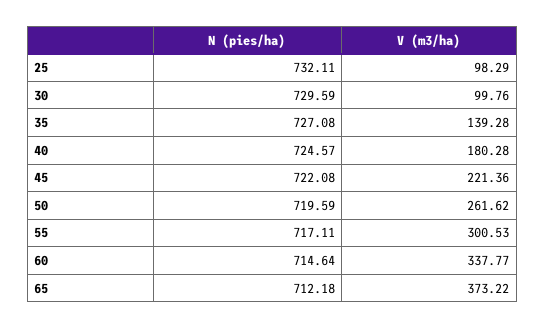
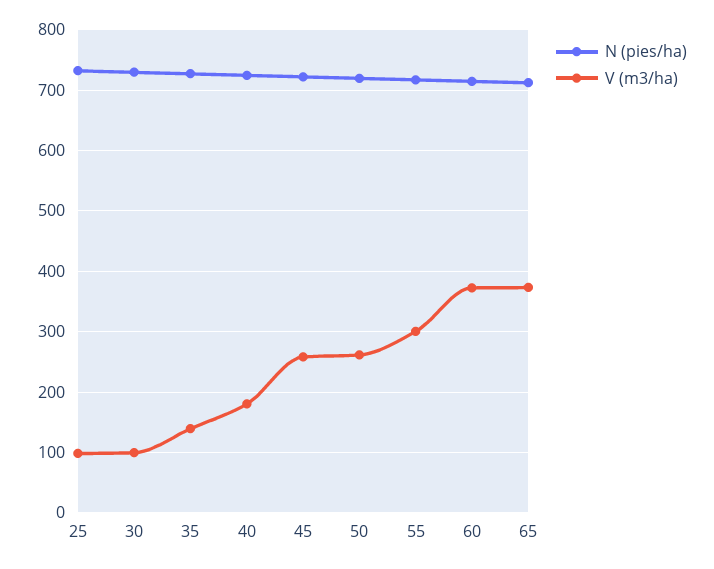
V (m3/ha), 45: 221.36 -> 260
V (m3/ha), 60: 337.77 -> 370

